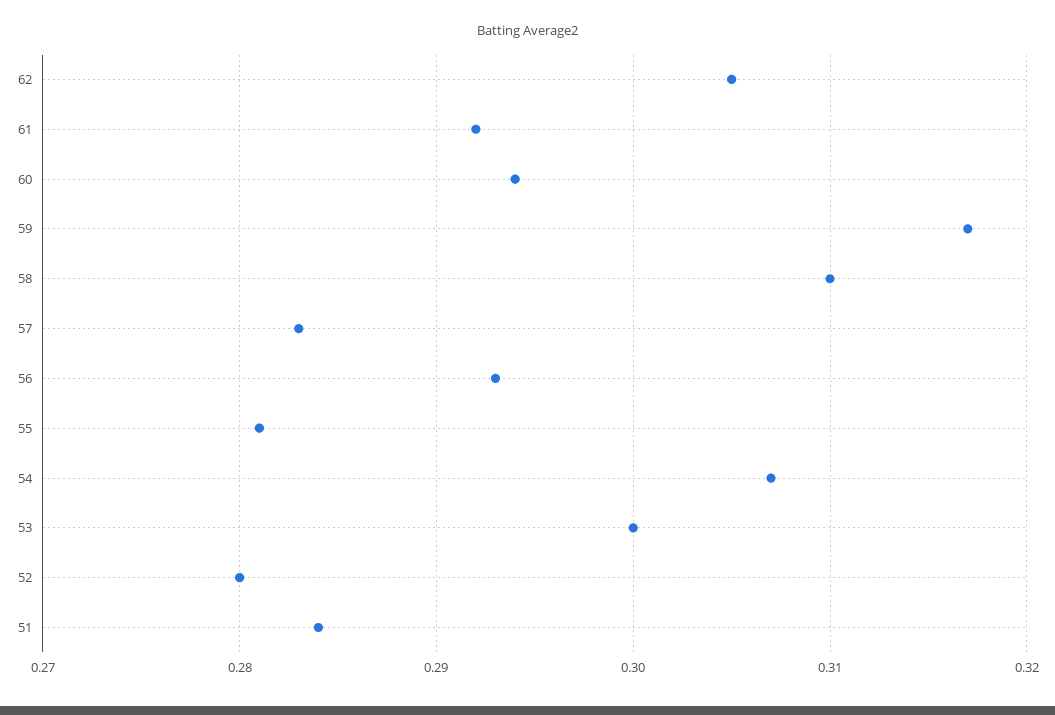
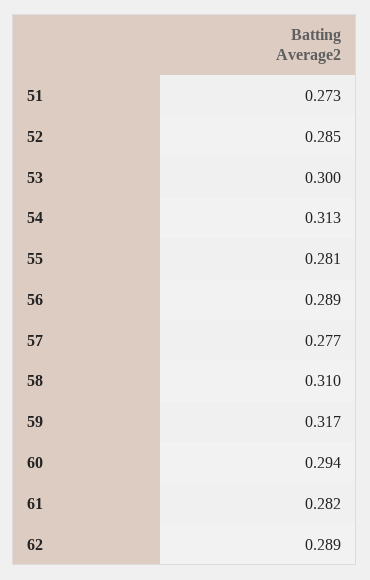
62: 0.305 -> 0.289
61: 0.292 -> 0.282
57: 0.283 -> 0.277
56: 0.293 -> 0.289
54: 0.307 -> 0.313
52: 0.28 -> 0.285
51: 0.284 -> 0.273

